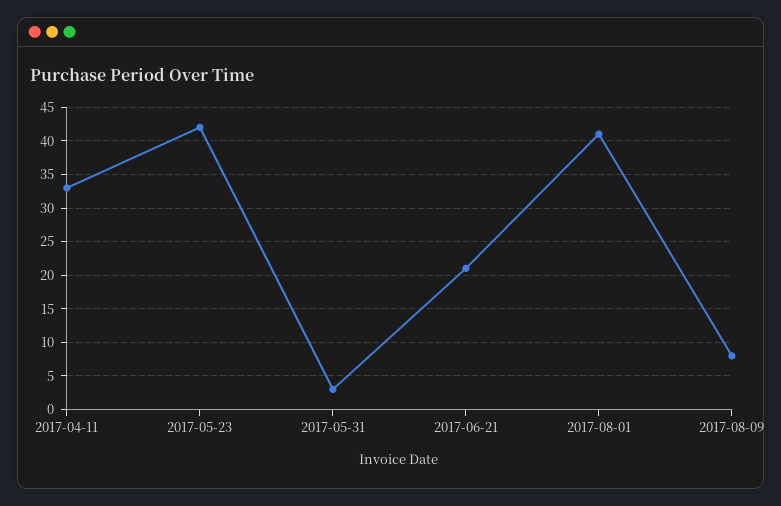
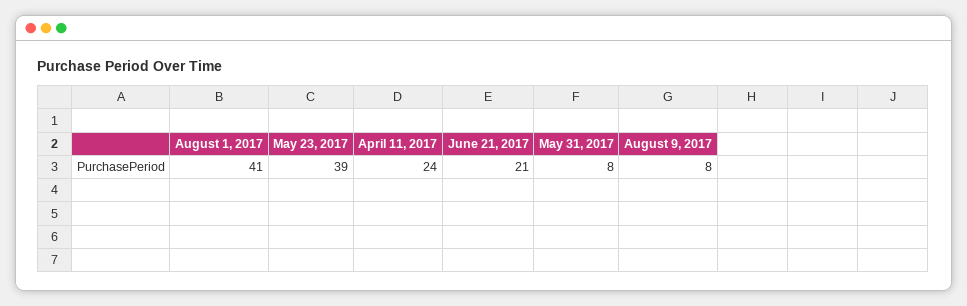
2017-04-11: 33 -> 24
2017-05-23: 42 -> 39
2017-05-31: 3 -> 8

